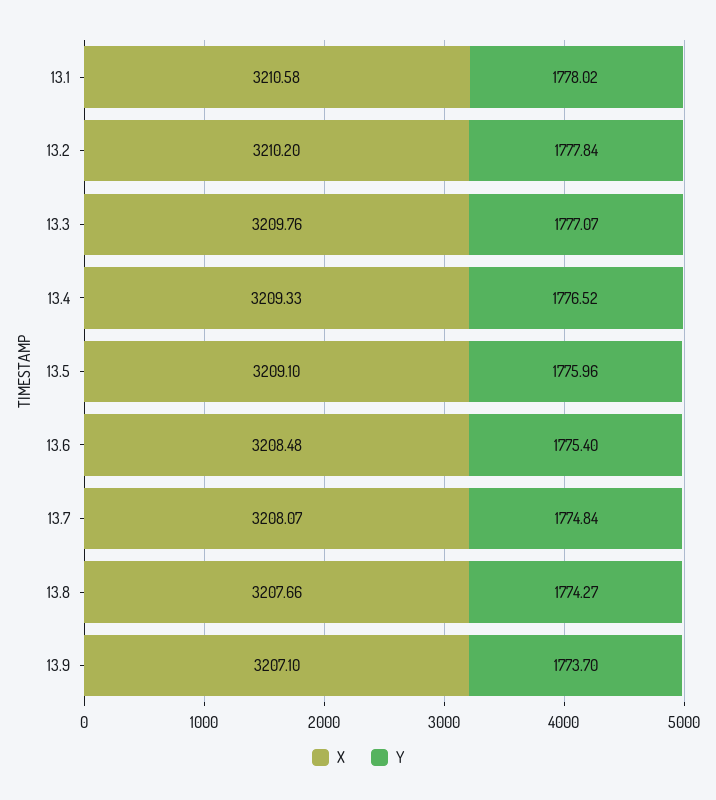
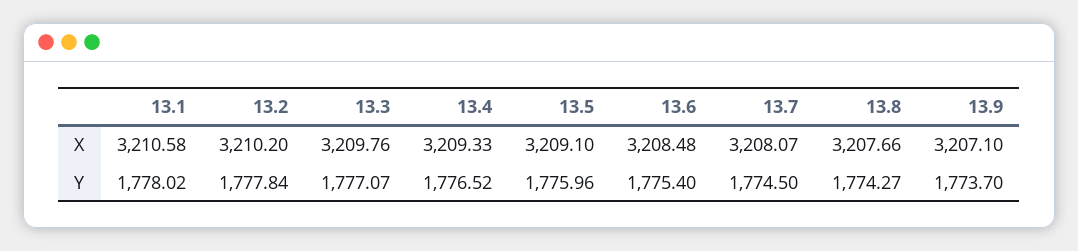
Y, 13.7: 1774.84 -> 1774.5

